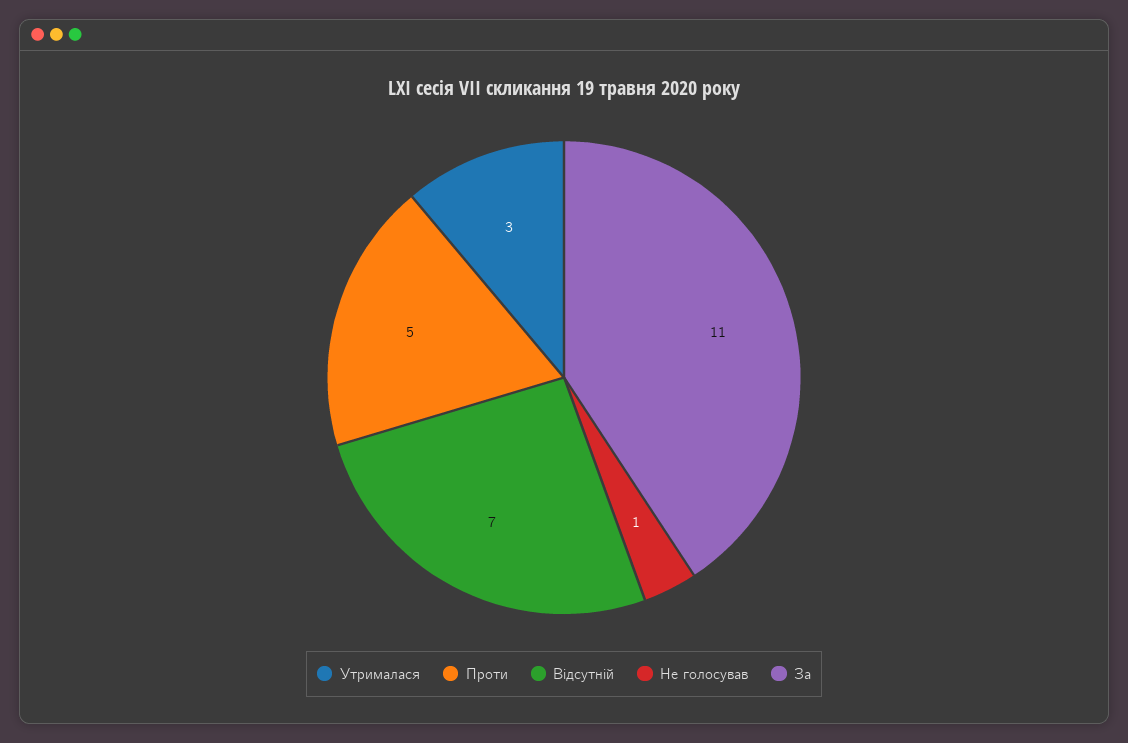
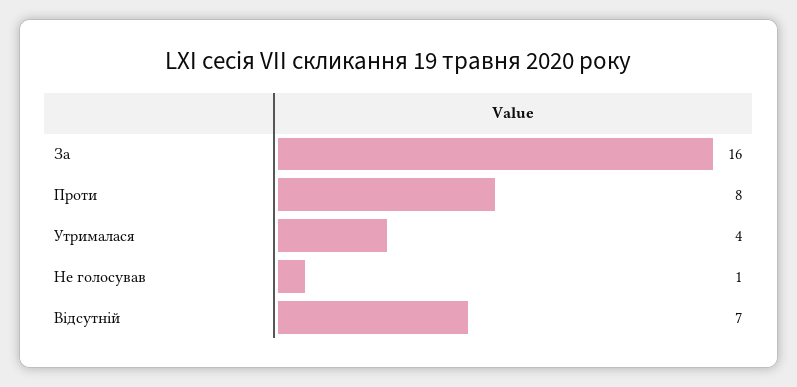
Утрималася: 3 -> 4
Проти: 5 -> 8
За: 11 -> 16

